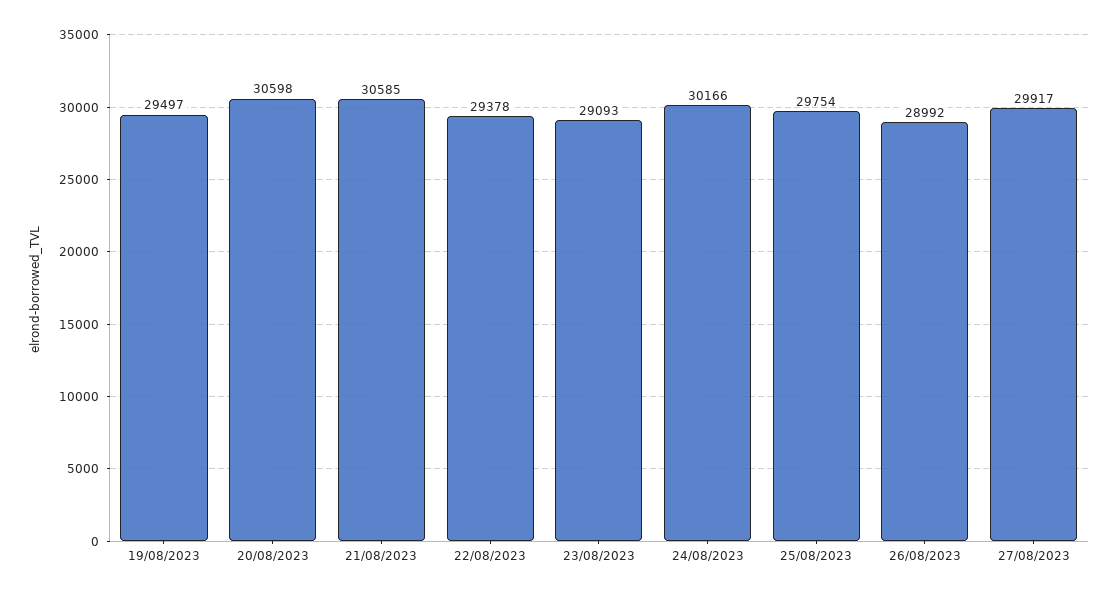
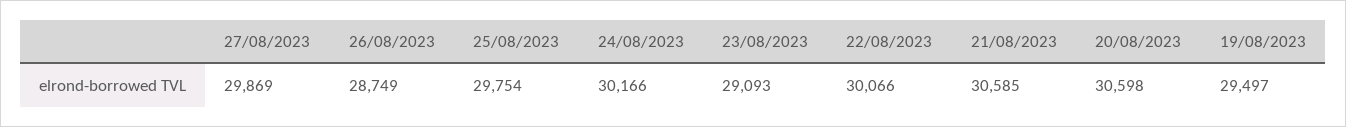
22/08/2023: 29378 -> 30066
26/08/2023: 28992 -> 28749
27/08/2023: 29917 -> 29869

